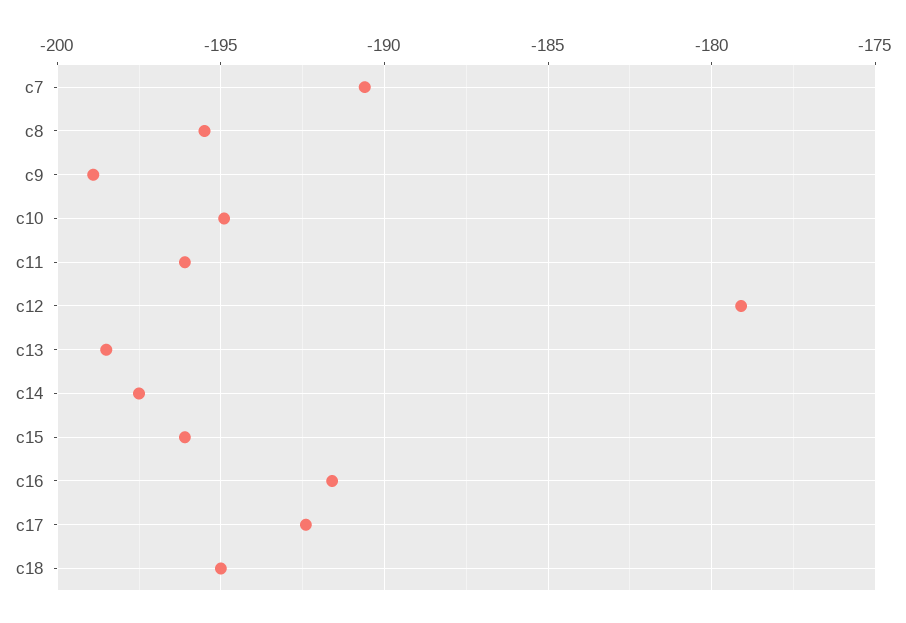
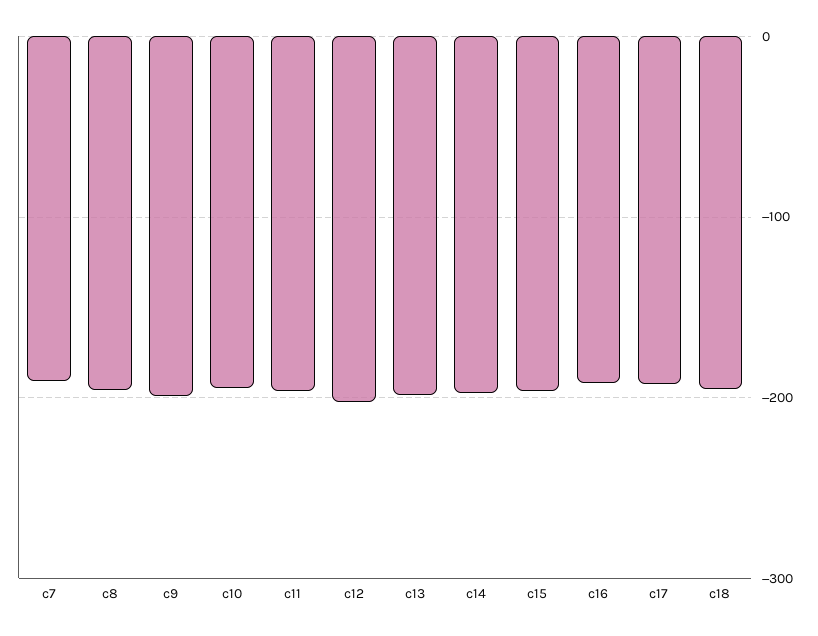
c12: -179 -> -200

